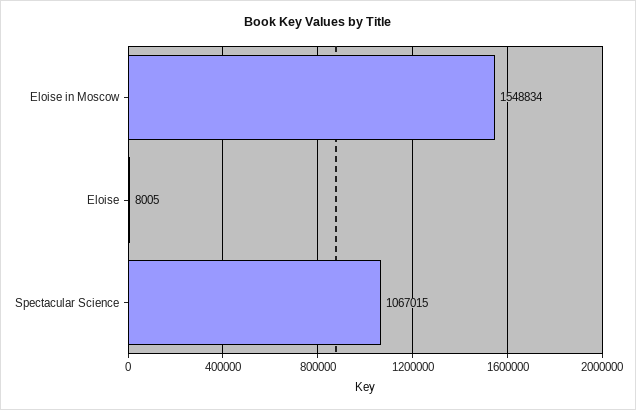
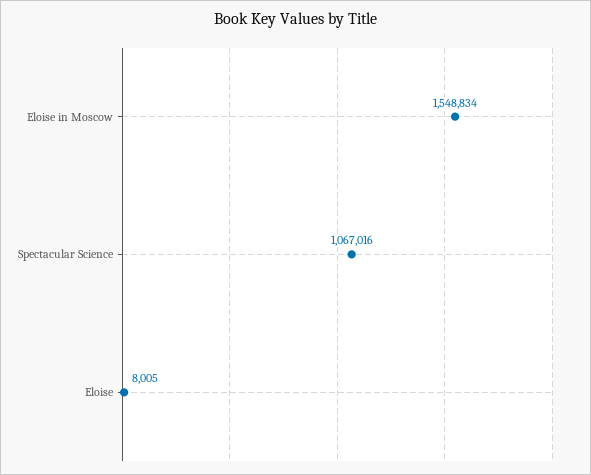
Spectacular Science: 1067015 -> 1067016

